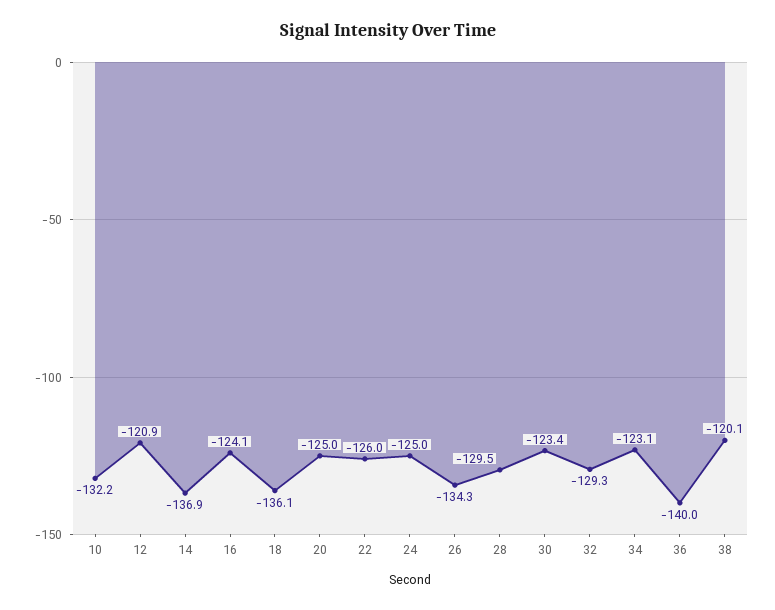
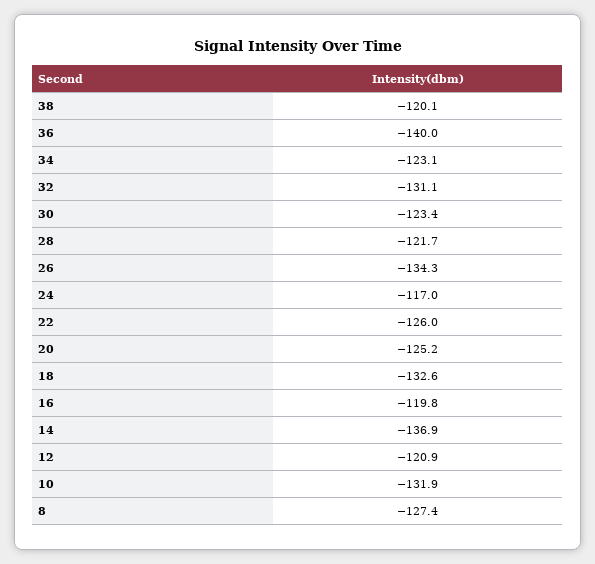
10: -132.2 -> -131.9
16: -124.1 -> -119.8
18: -136.1 -> -132.6
20: -125 -> -125.2
24: -125 -> -117
28: -129.5 -> -121.7
32: -129.3 -> -131.1
8: none -> -127.4

